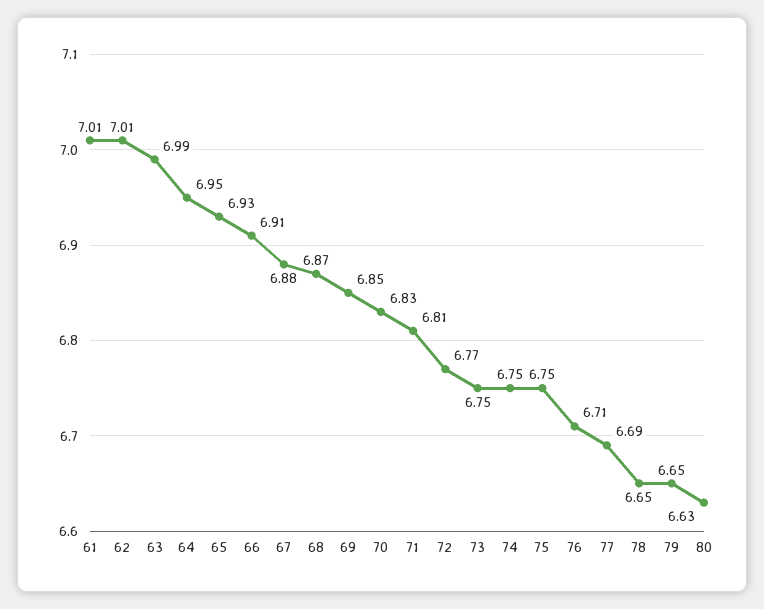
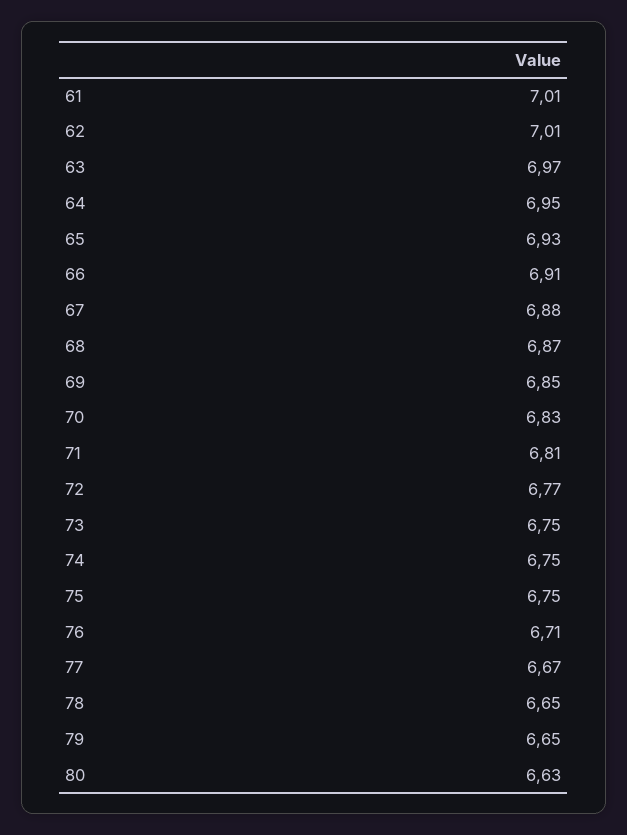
63: 6.99 -> 6.97
77: 6.69 -> 6.67

